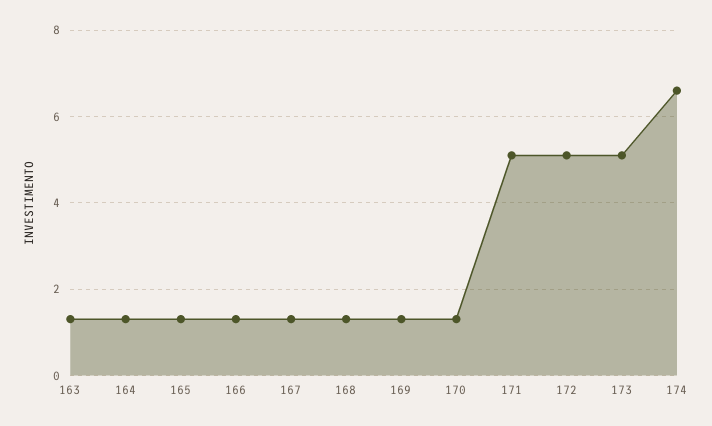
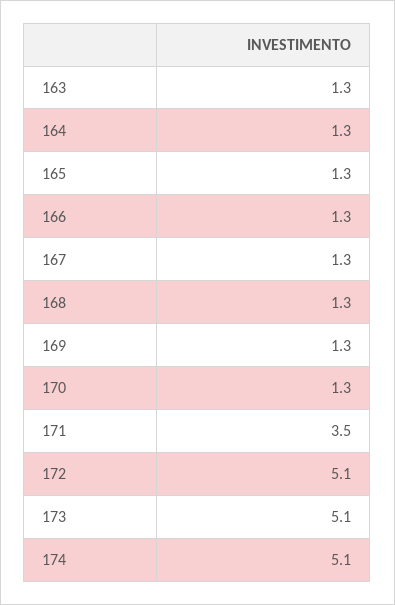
171: 5 -> 3.5
174: 6.5 -> 5.1

